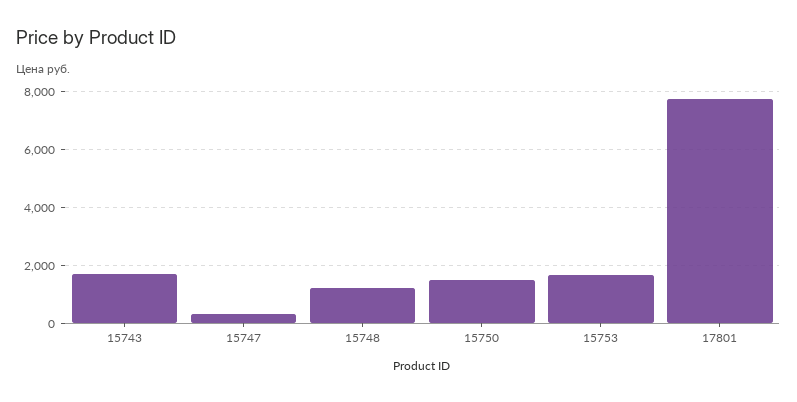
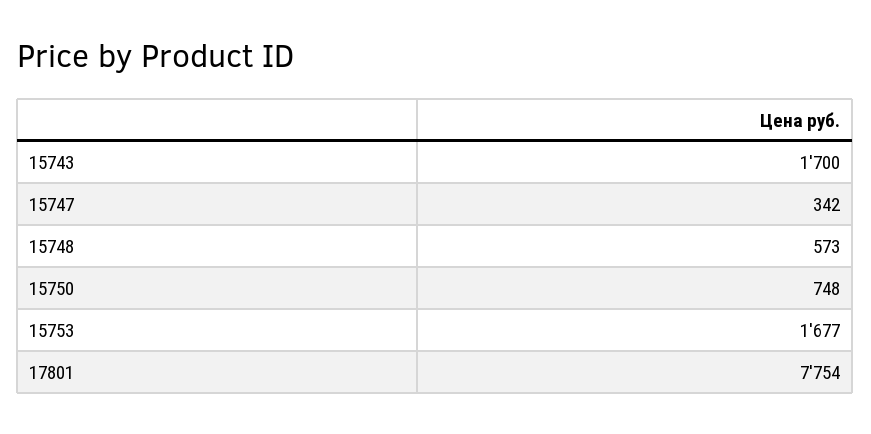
15748: 1250 -> 573
15750: 1500 -> 748

